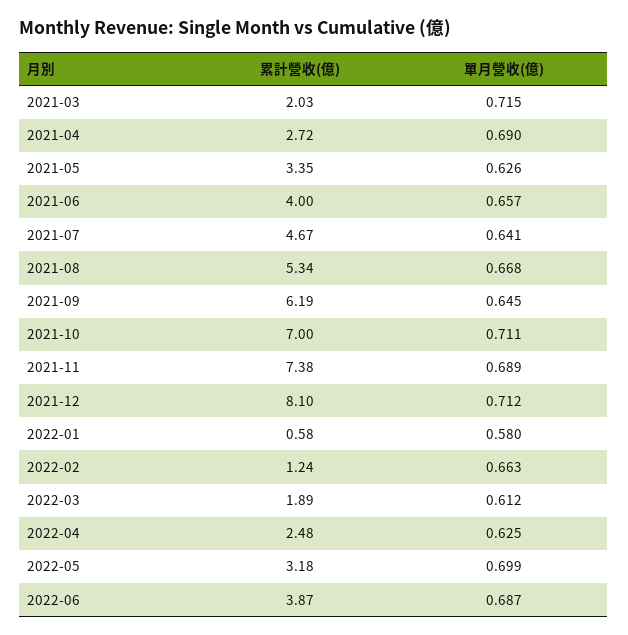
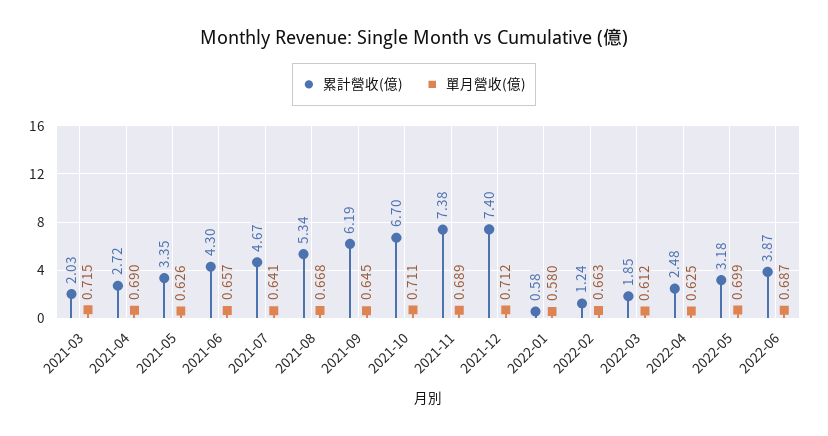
累計營收(億), 2021-06: 4 -> 4.3
累計營收(億), 2021-10: 7 -> 6.7
累計營收(億), 2021-12: 8.1 -> 7.4
累計營收(億), 2022-03: 1.89 -> 1.85

